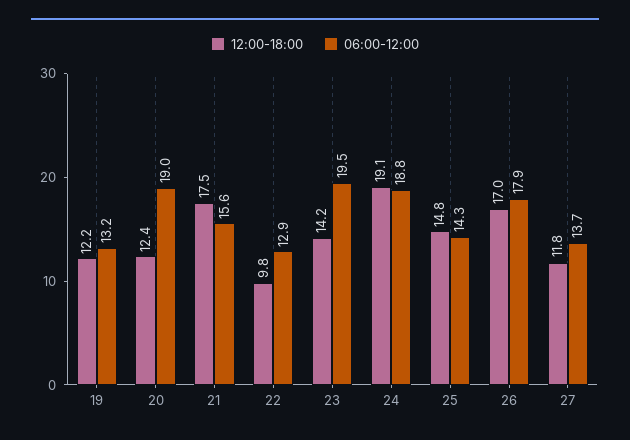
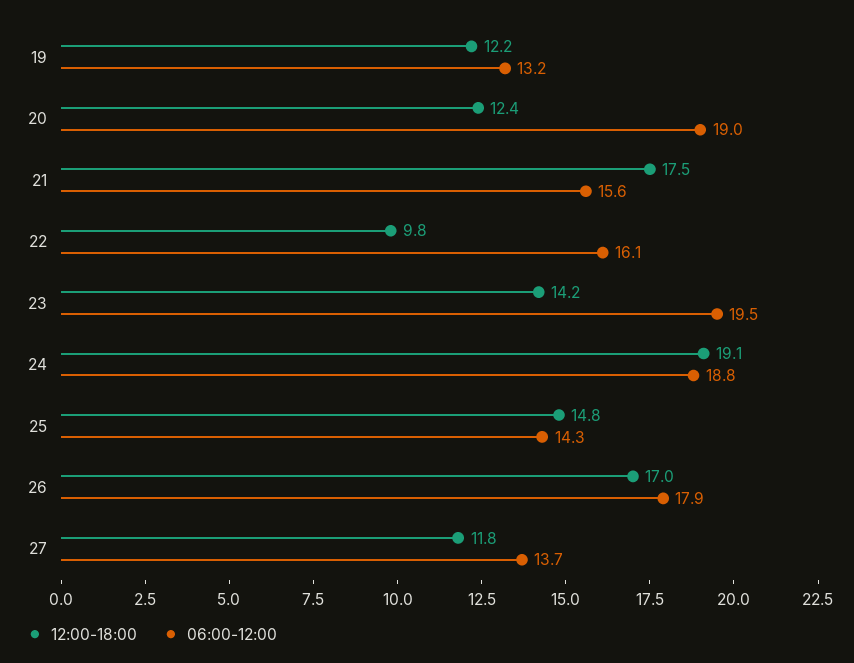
06:00-12:00, 22: 12.9 -> 16.1

